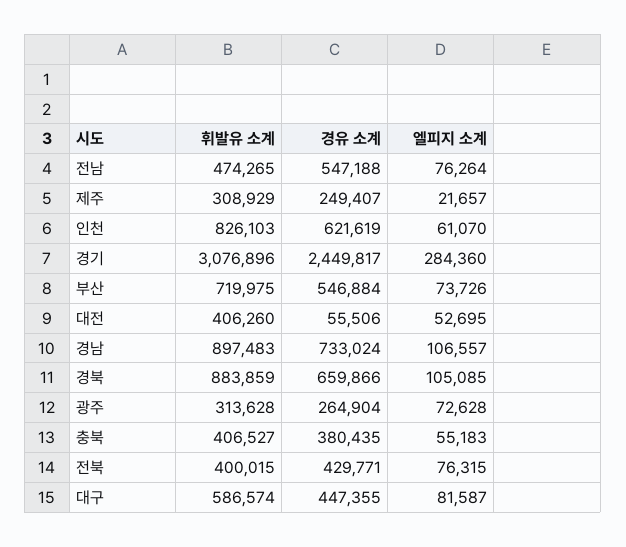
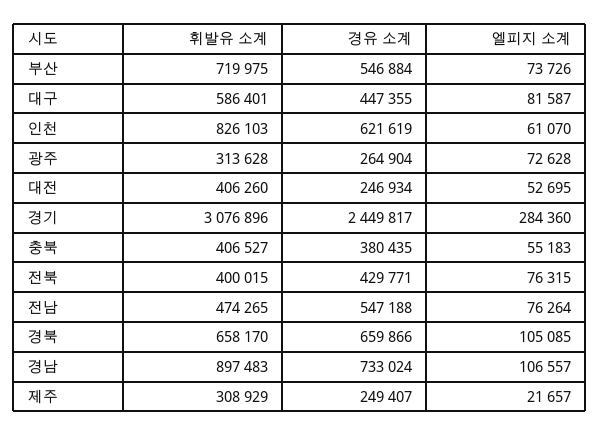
경유 소계, 대전: 55506 -> 246934
휘발유 소계, 경북: 883859 -> 658170
휘발유 소계, 대구: 586574 -> 586401

